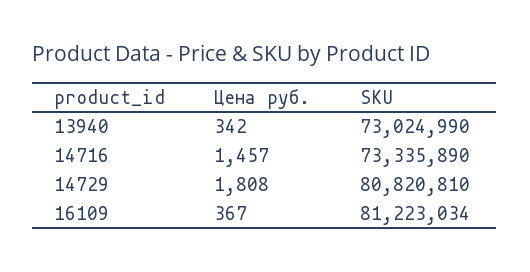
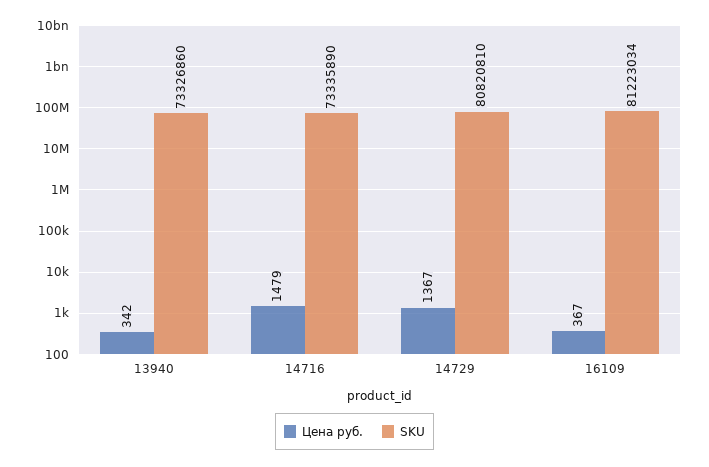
SKU, 13940: 73024990 -> 73326860
Цена руб., 14716: 1457 -> 1479
Цена руб., 14729: 1808 -> 1367

